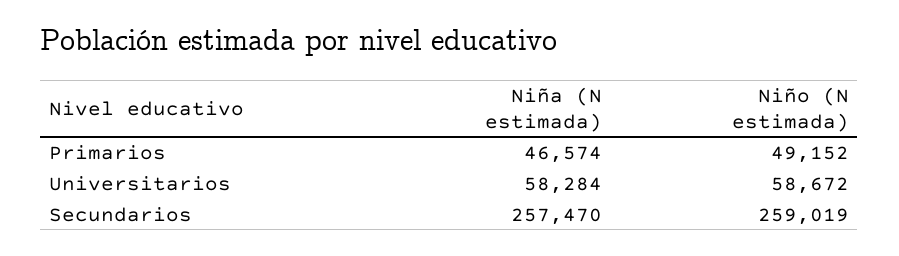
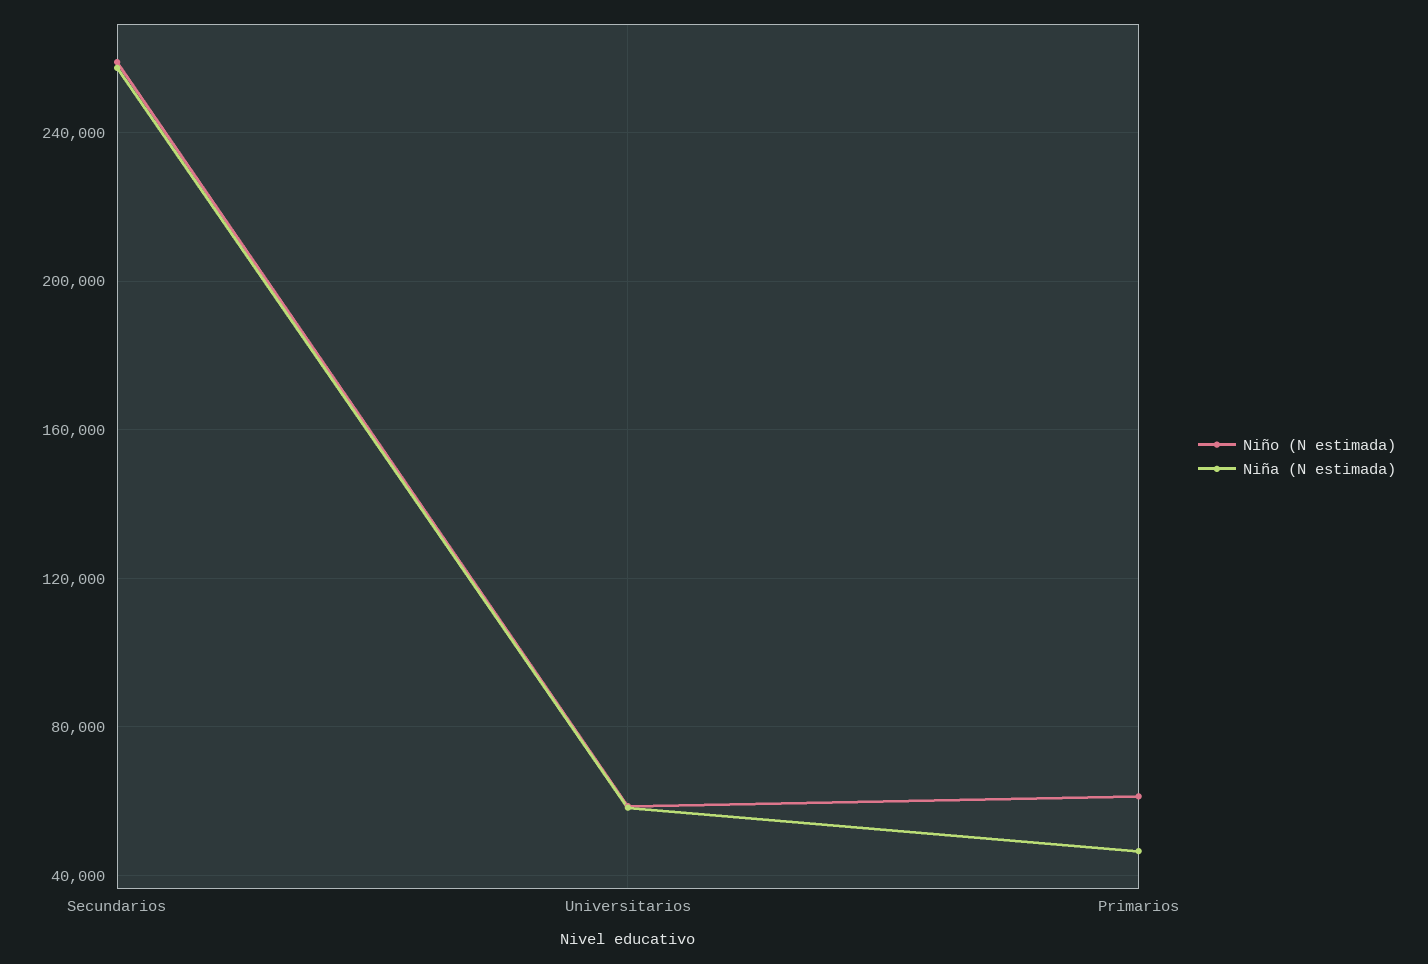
Niño (N estimada), Primarios: 49152 -> 60000

